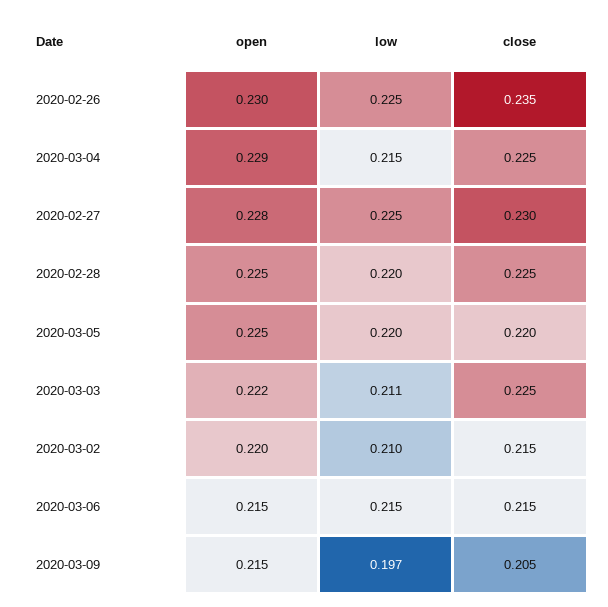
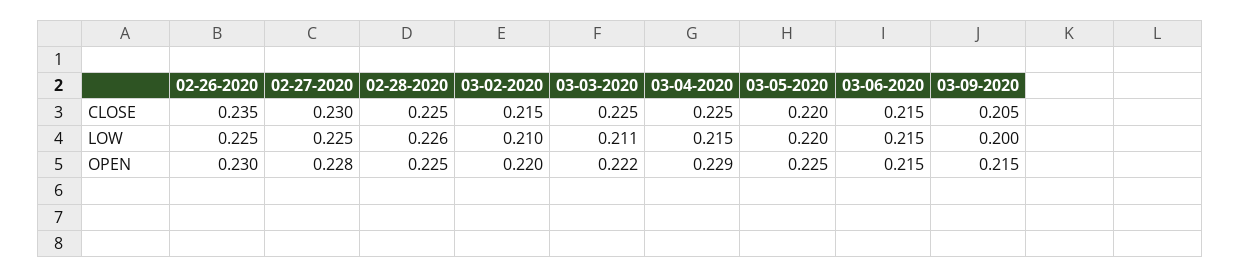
low, 2020-02-28: 0.22 -> 0.226
low, 2020-03-09: 0.197 -> 0.2

